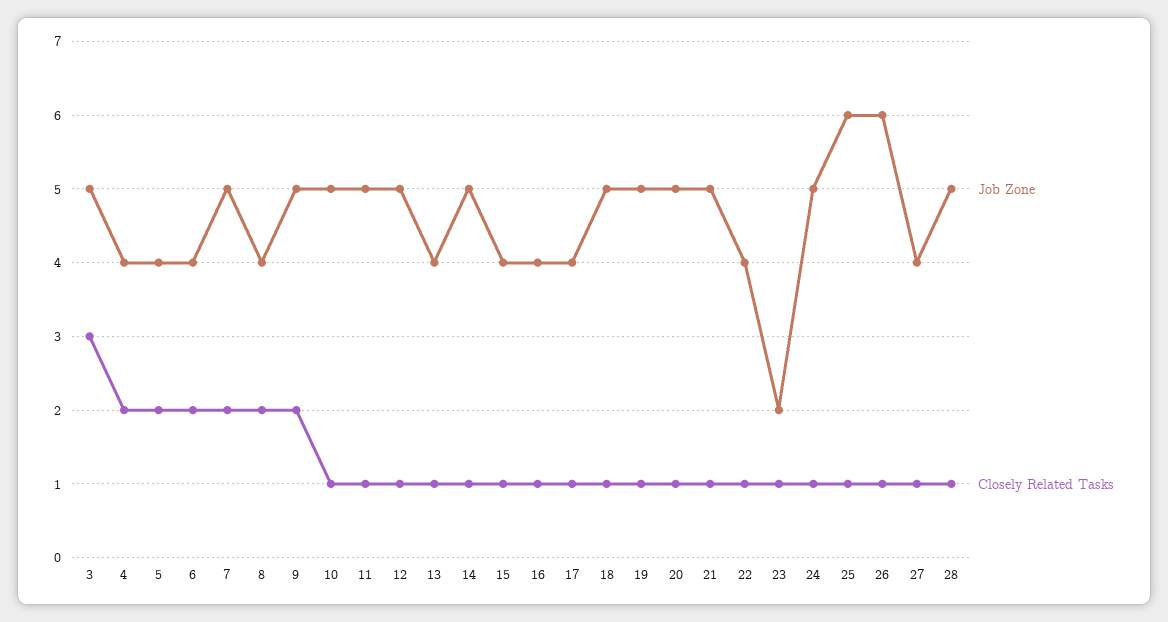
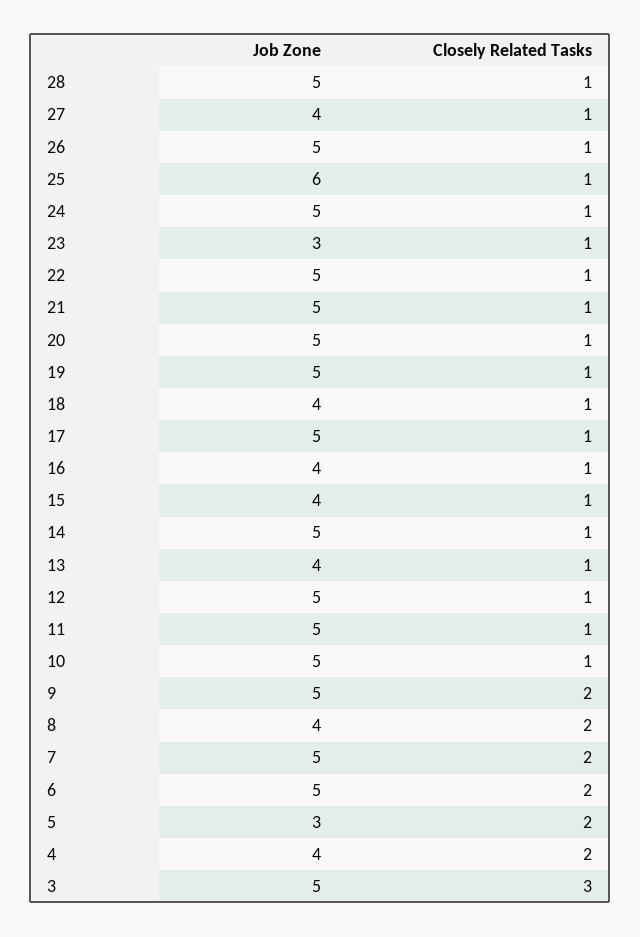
Job Zone, 5: 4 -> 3
Job Zone, 6: 4 -> 5
Job Zone, 17: 4 -> 5
Job Zone, 18: 5 -> 4
Job Zone, 22: 4 -> 5
Job Zone, 23: 2 -> 3
Job Zone, 26: 6 -> 5

